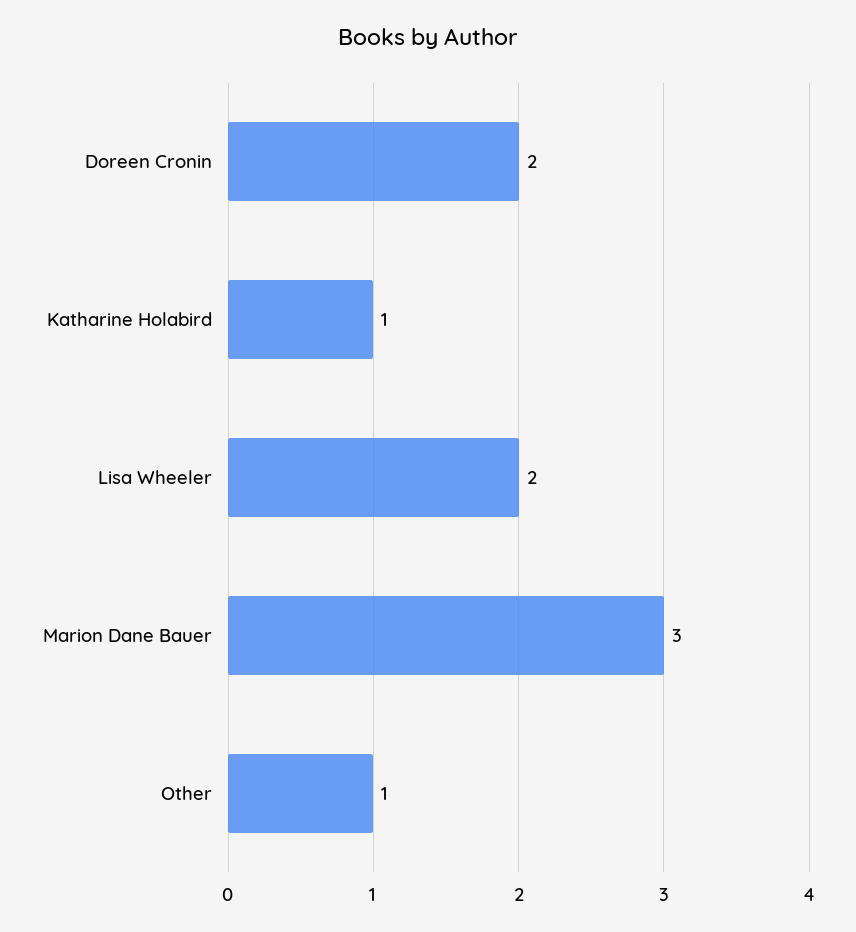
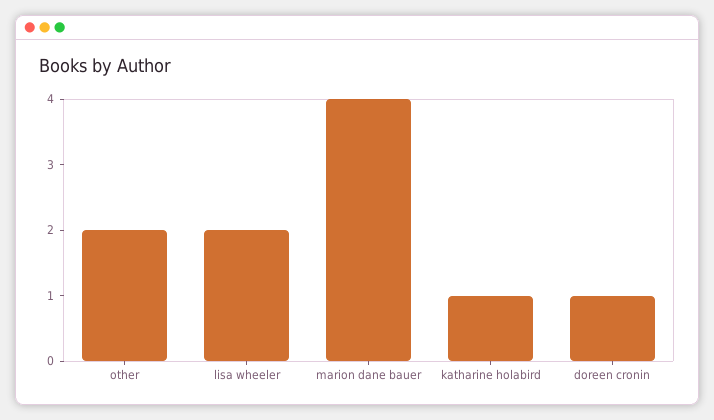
Doreen Cronin: 2 -> 1
Marion Dane Bauer: 3 -> 4
Other: 1 -> 2

